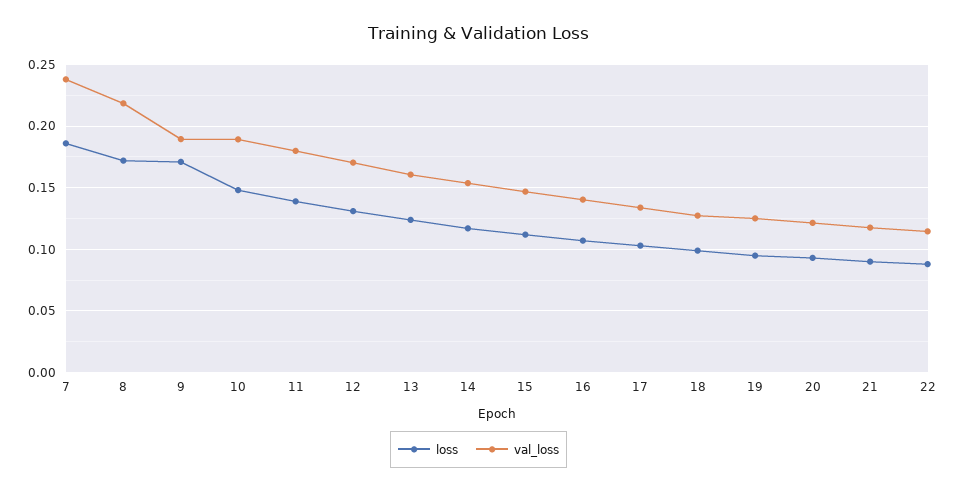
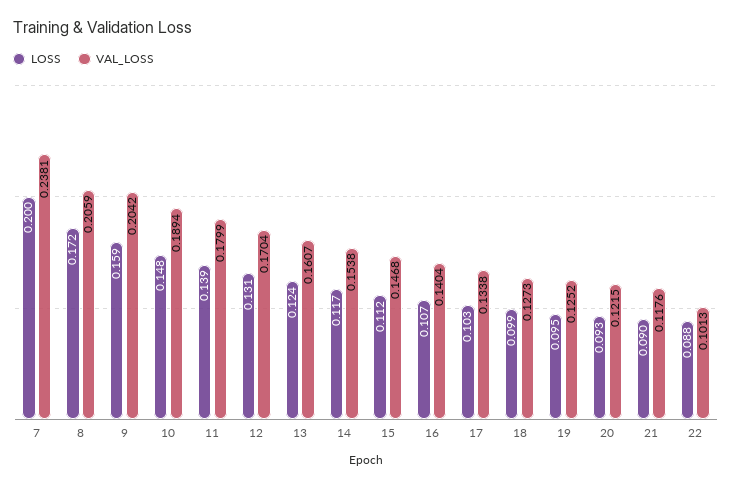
loss, 7: 0.185 -> 0.2
val_loss, 8: 0.22 -> 0.2059
loss, 9: 0.17 -> 0.159
val_loss, 9: 0.19 -> 0.2042
val_loss, 22: 0.115 -> 0.1013

